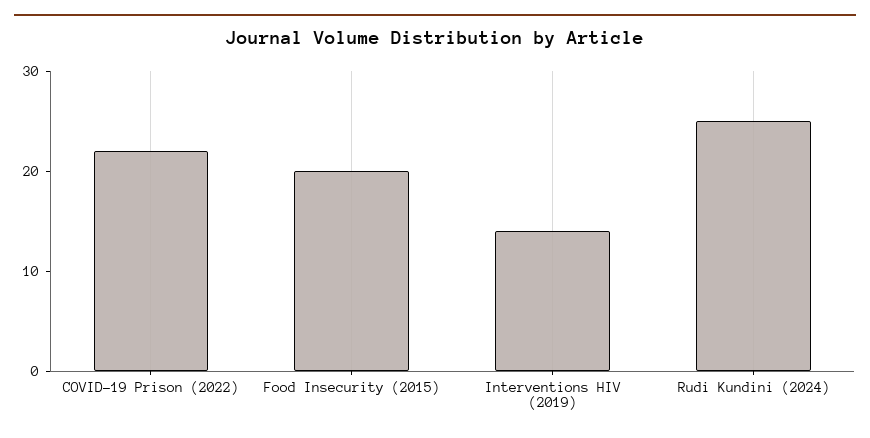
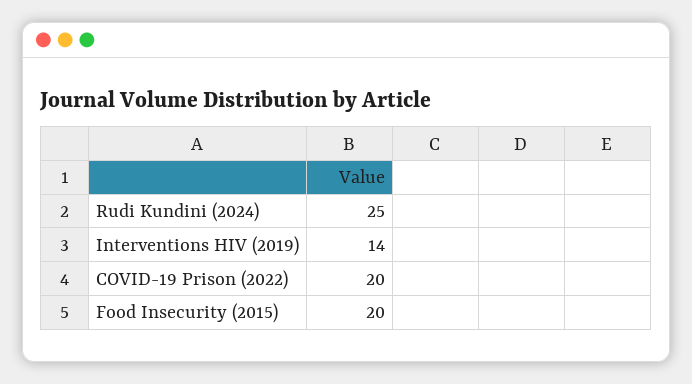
COVID-19 Prison (2022): 22 -> 20

